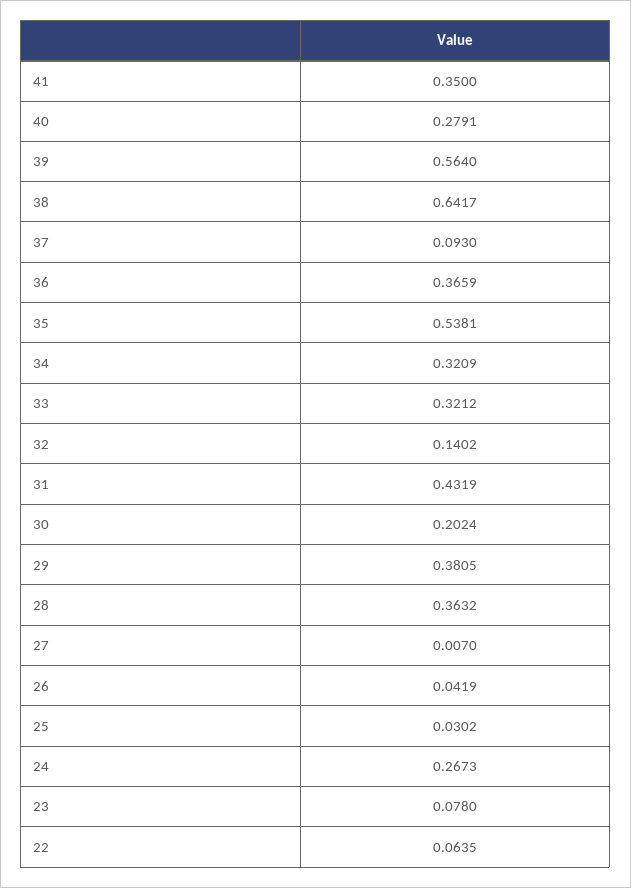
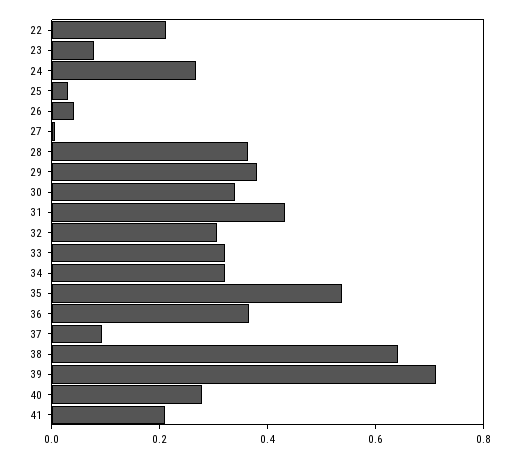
41: 0.35 -> 0.2
39: 0.564 -> 0.7
32: 0.1402 -> 0.3
30: 0.2024 -> 0.35
22: 0.0635 -> 0.2

